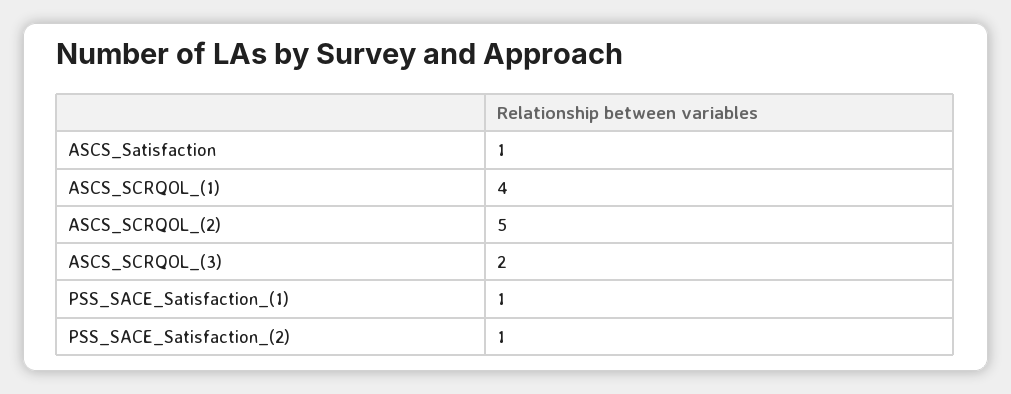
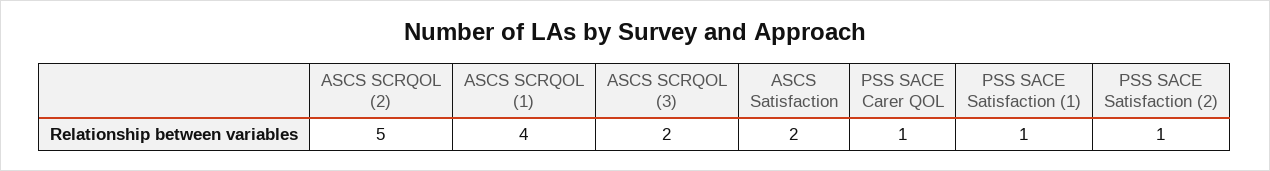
ASCS_Satisfaction: 1 -> 2
PSS SACE Carer QOL: none -> 1

